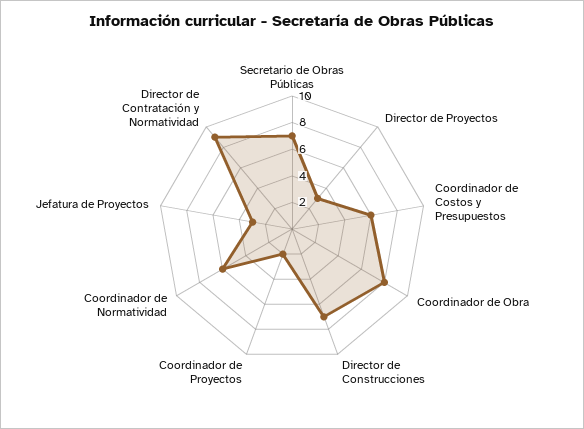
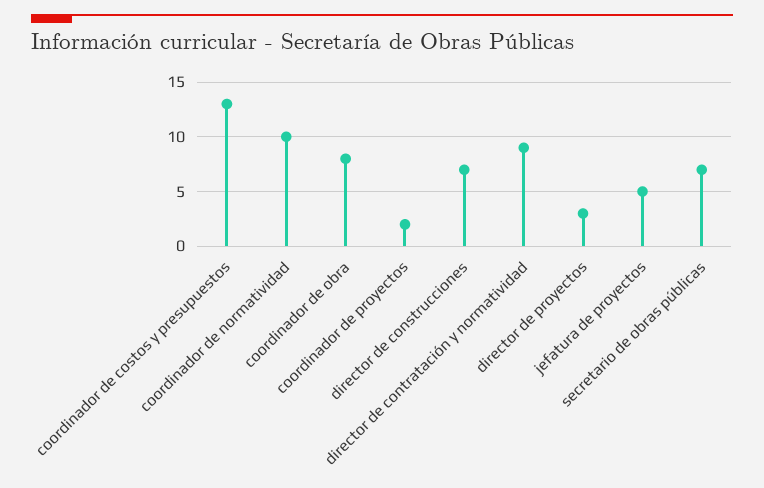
Coordinador de Costos y Presupuestos: 6 -> 13
Coordinador de Normatividad: 6 -> 10
Jefatura de Proyectos: 3 -> 5

